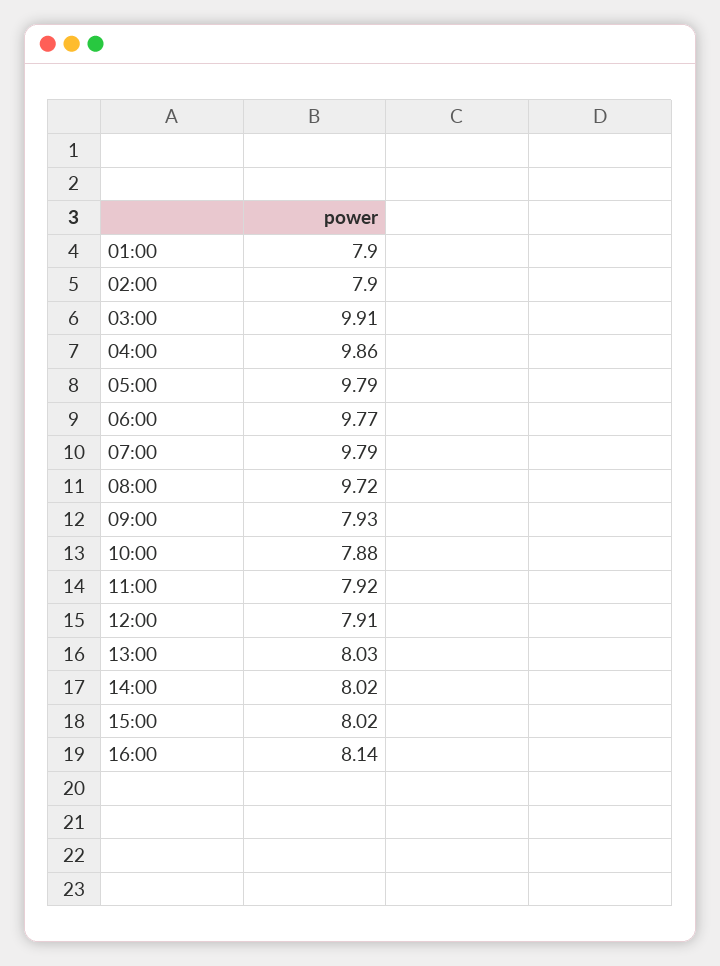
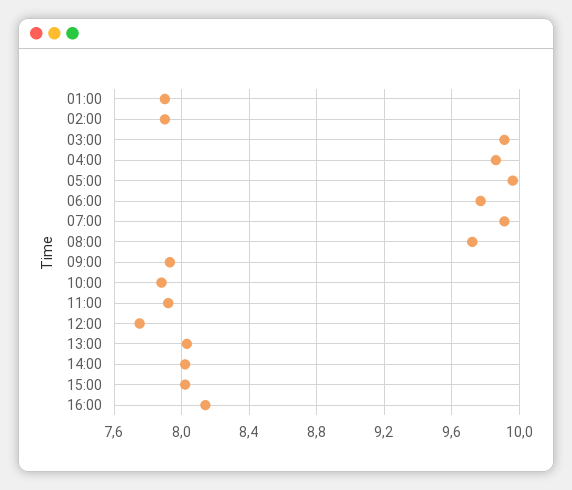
05:00: 9.79 -> 9.95
07:00: 9.79 -> 9.9
12:00: 7.91 -> 7.75

